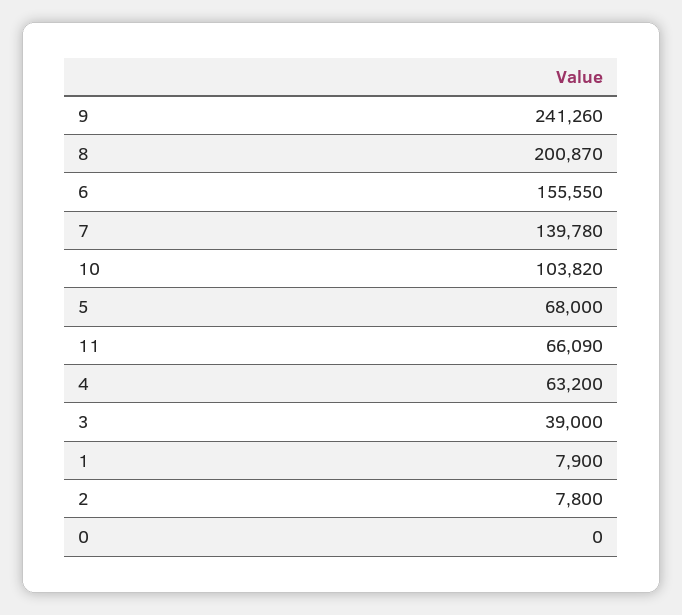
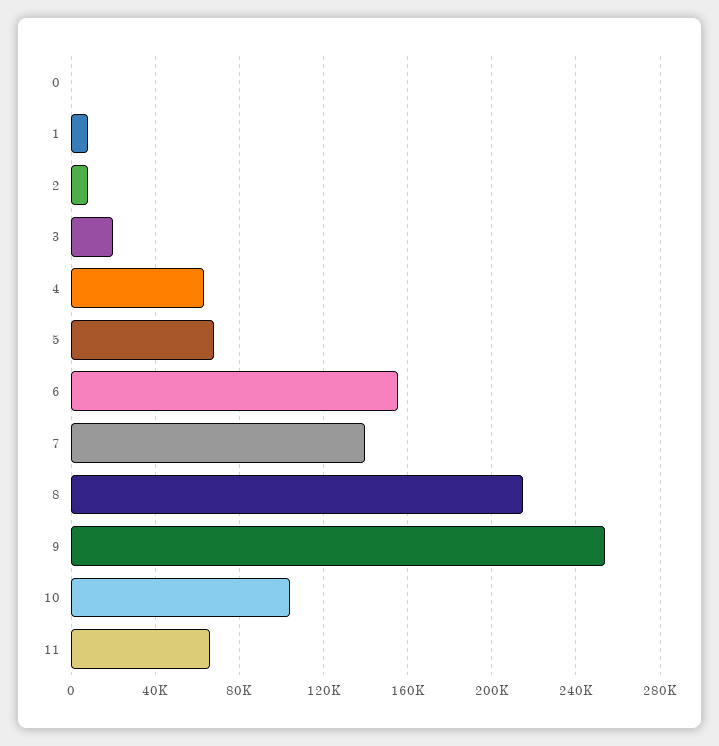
9: 241260 -> 255000
8: 200870 -> 215000
3: 39000 -> 20000

